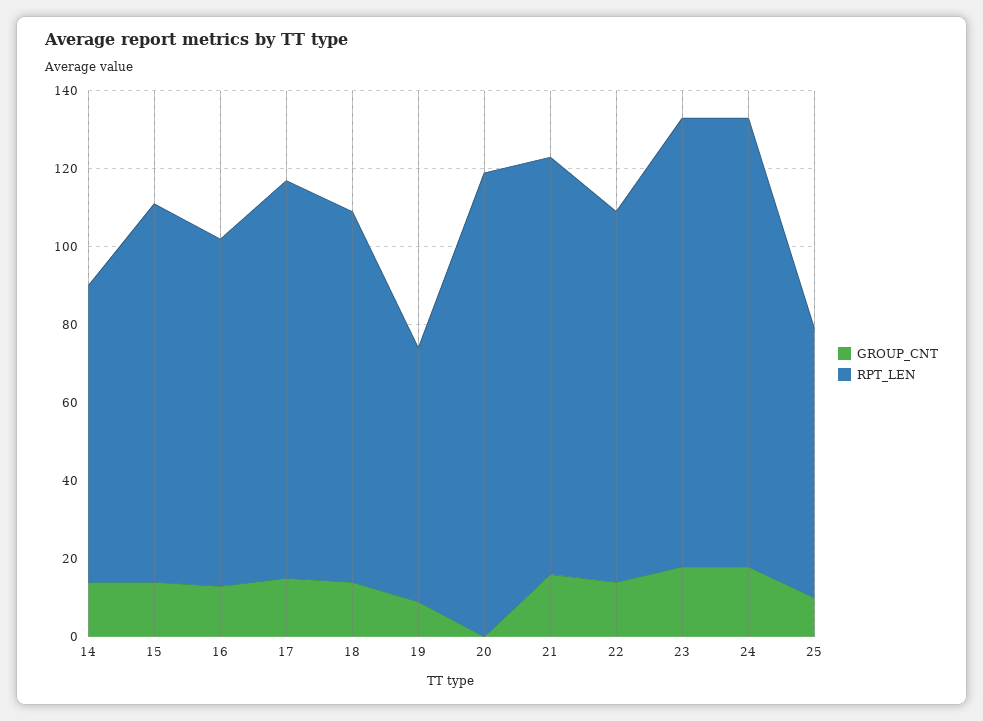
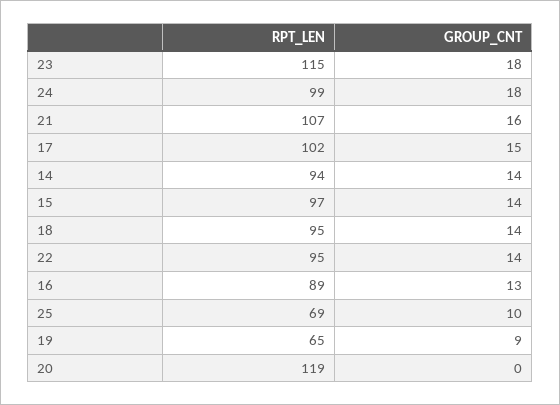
RPT_LEN, 14: 75 -> 94
RPT_LEN, 24: 115 -> 99

